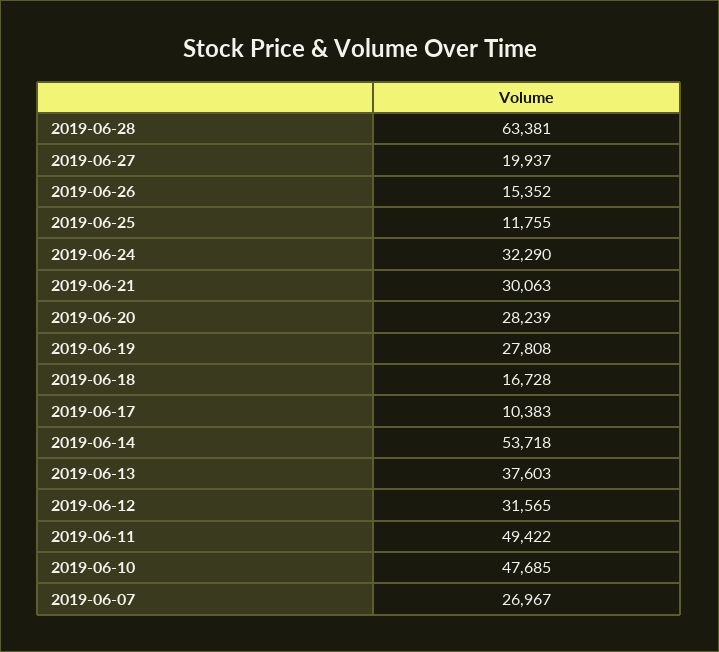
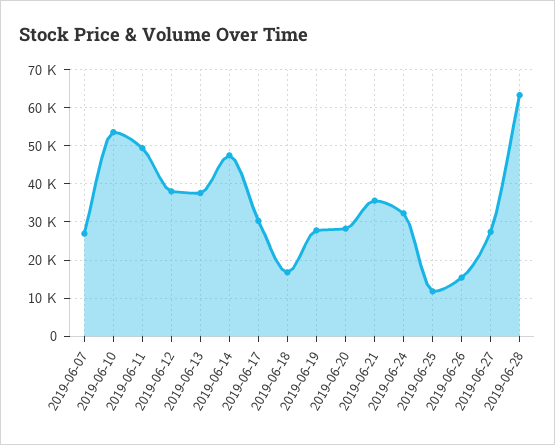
2019-06-27: 19937 -> 28000
2019-06-21: 30063 -> 36000
2019-06-17: 10383 -> 30000
2019-06-14: 53718 -> 48000
2019-06-12: 31565 -> 38000
2019-06-10: 47685 -> 54000

